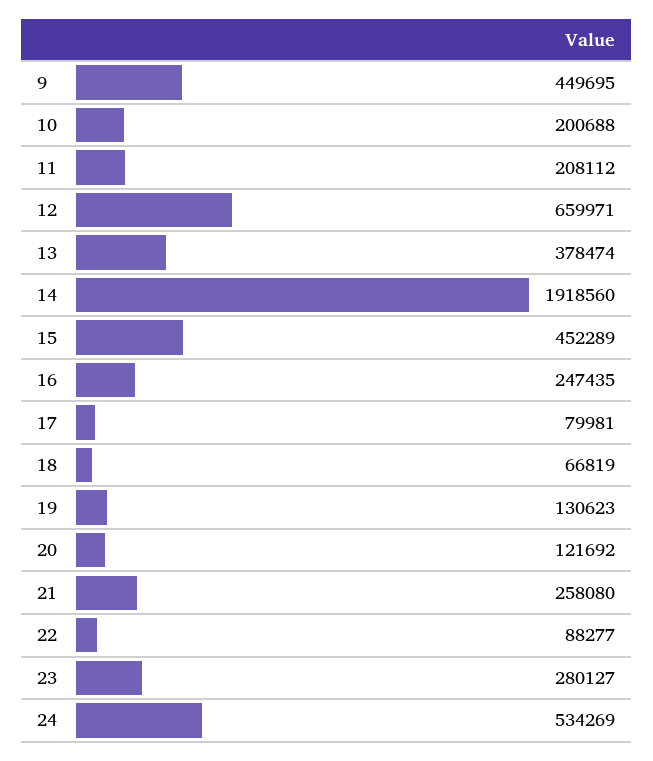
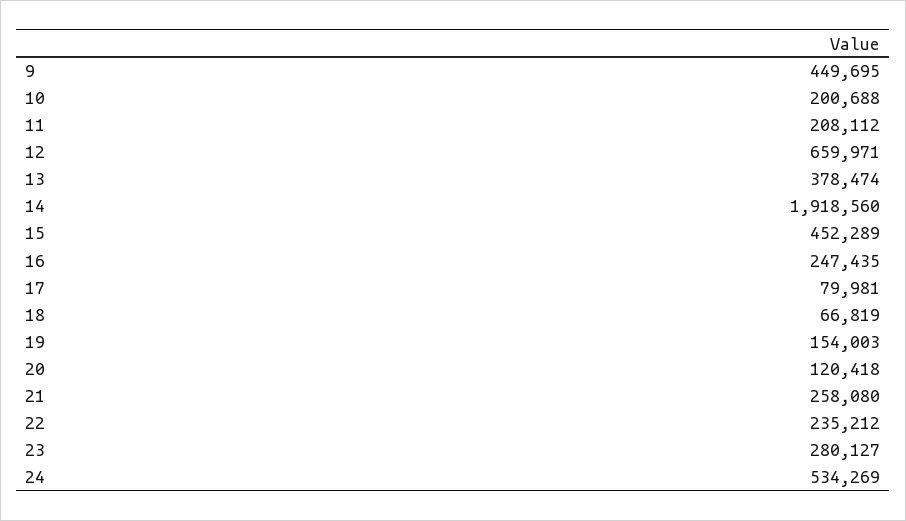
19: 130623 -> 154003
20: 121692 -> 120418
22: 88277 -> 235212

